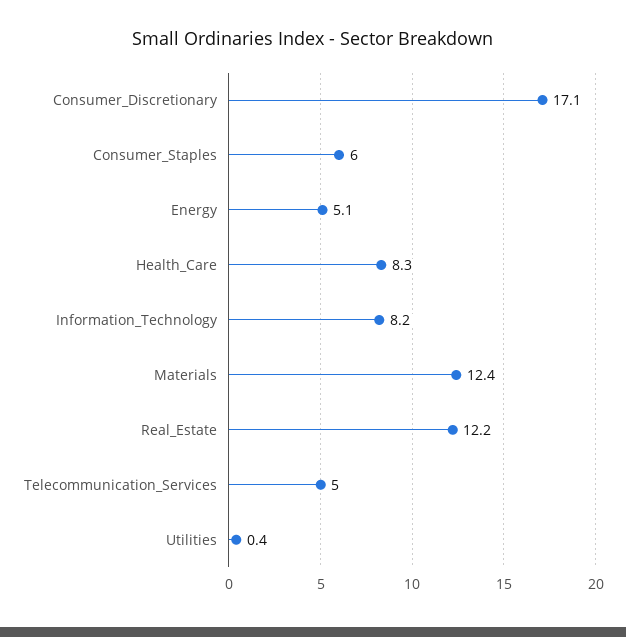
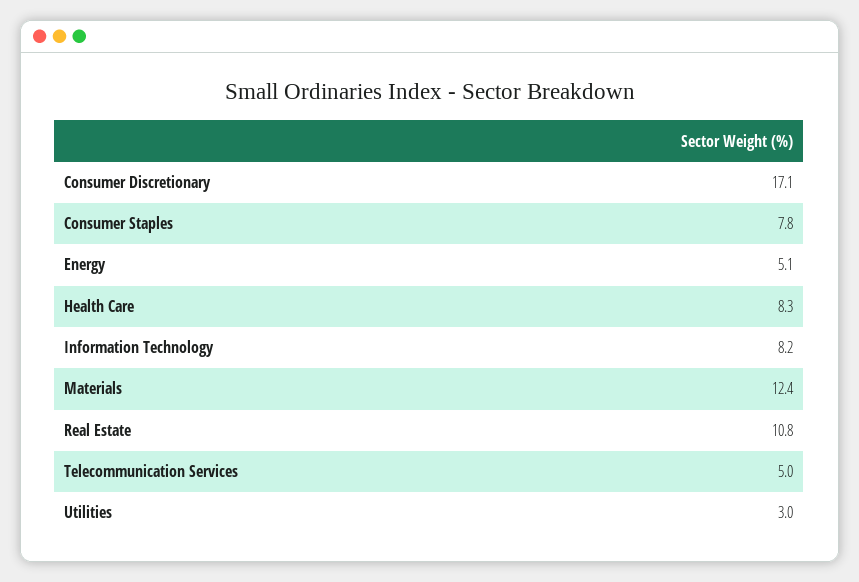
Consumer_Staples: 6 -> 7.8
Real_Estate: 12.2 -> 10.8
Utilities: 0.4 -> 3

